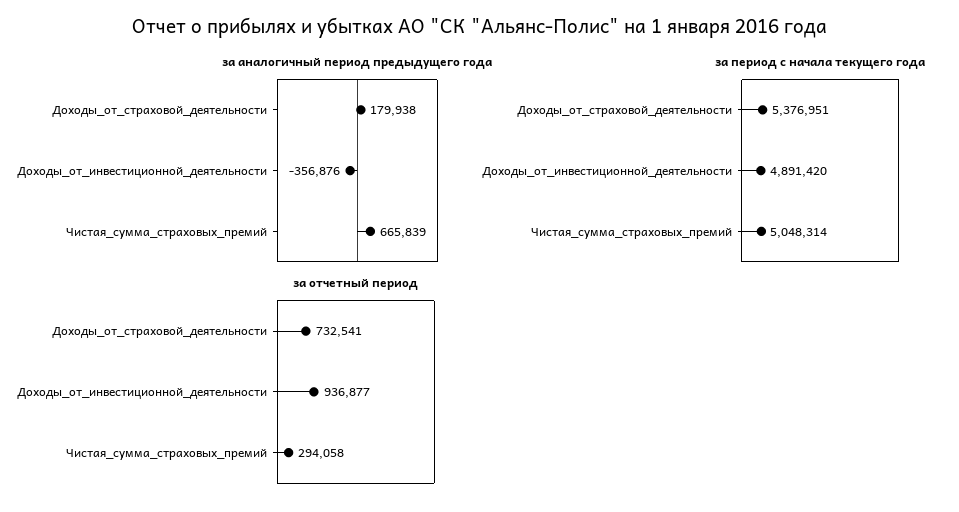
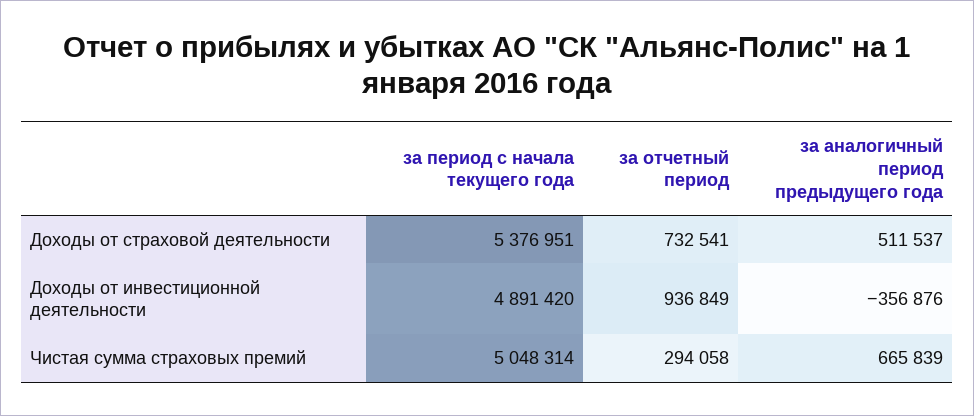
за аналогичный период предыдущего года, Доходы_от_страховой_деятельности: 179938 -> 511537
за отчетный период, Доходы_от_инвестиционной_деятельности: 936877 -> 936849

